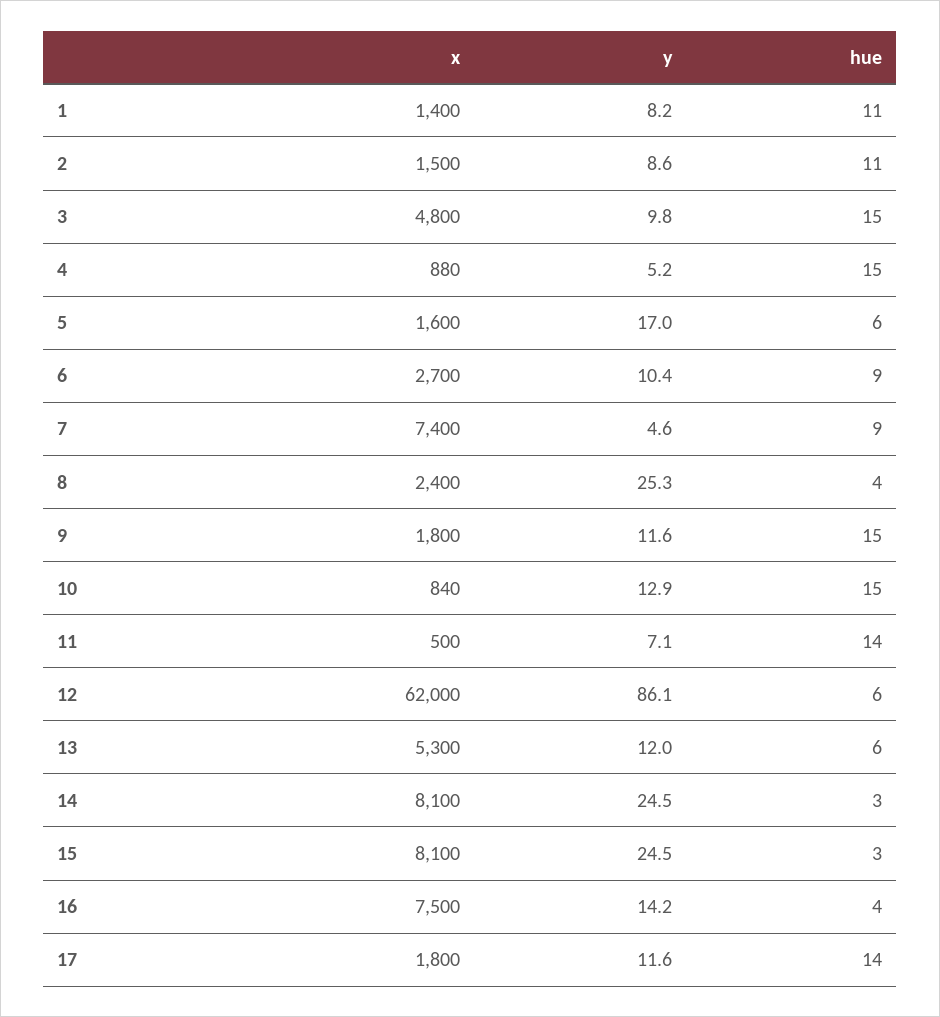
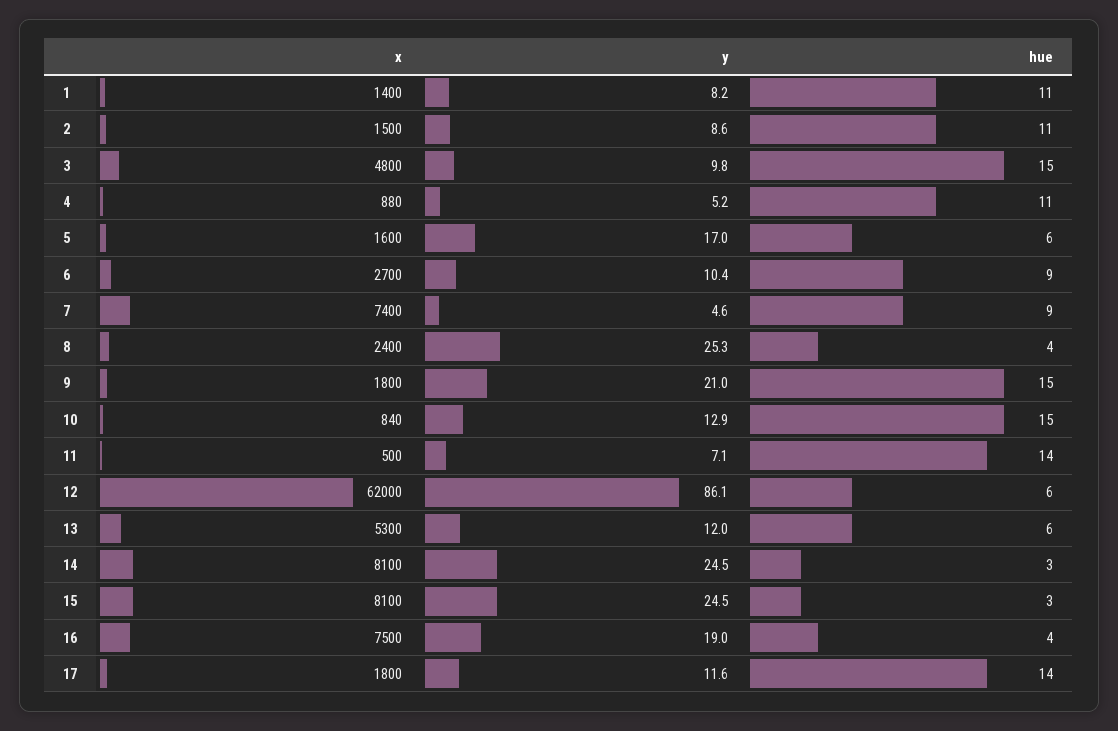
hue, 4: 15 -> 11
y, 9: 11.6 -> 21
y, 16: 14.2 -> 19

